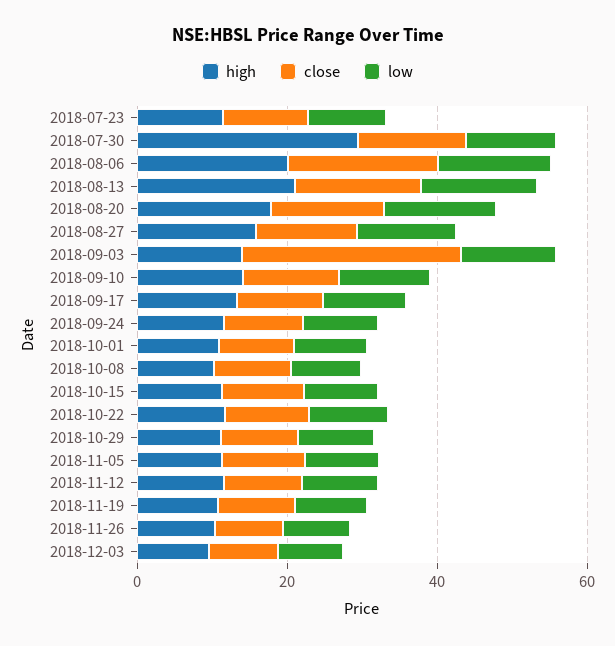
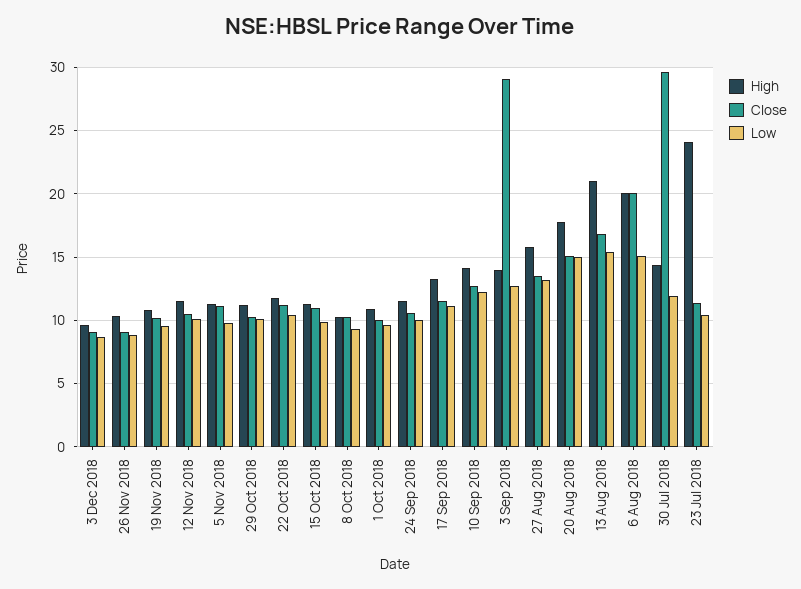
high, 2018-07-23: 10 -> 24
high, 2018-07-30: 30 -> 14.5
close, 2018-07-30: 15 -> 29.5

